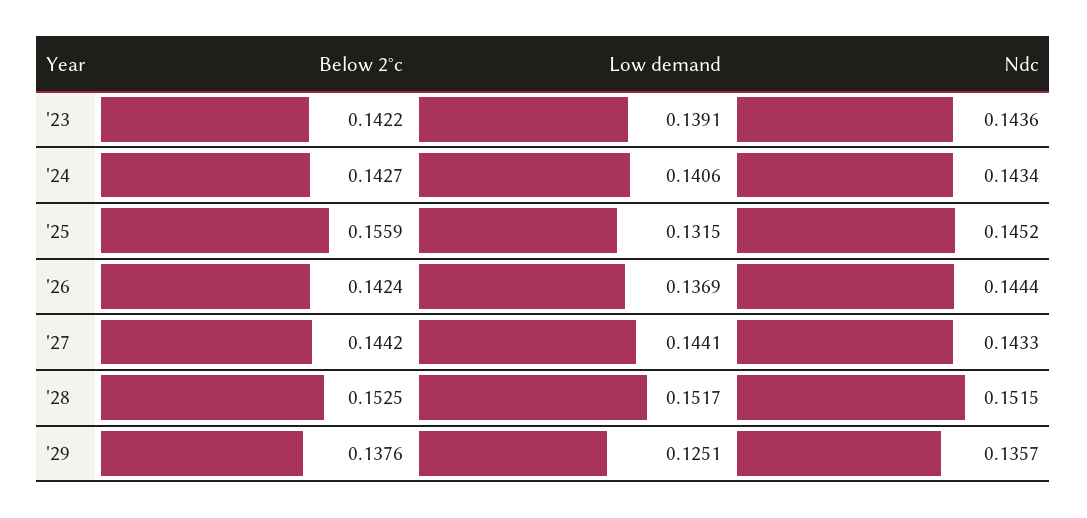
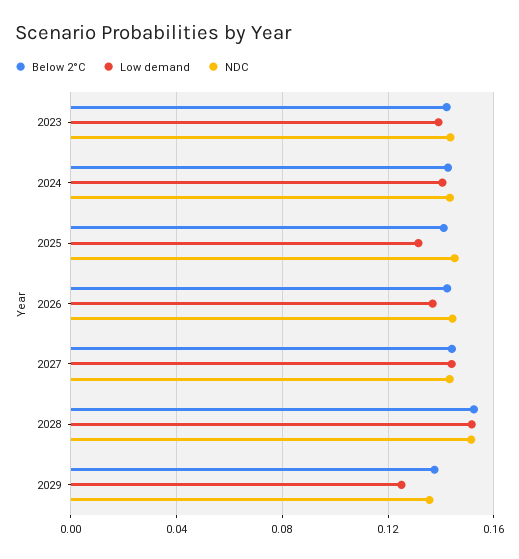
Below 2°c, '25: 0.1559 -> 0.14

